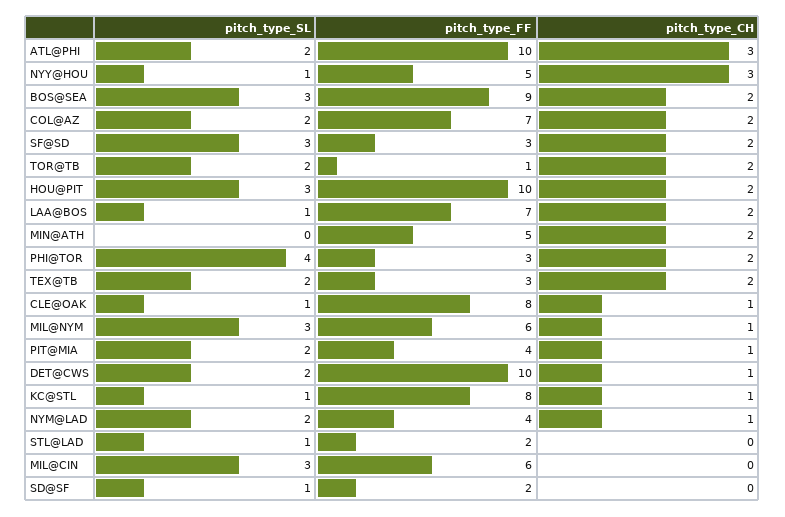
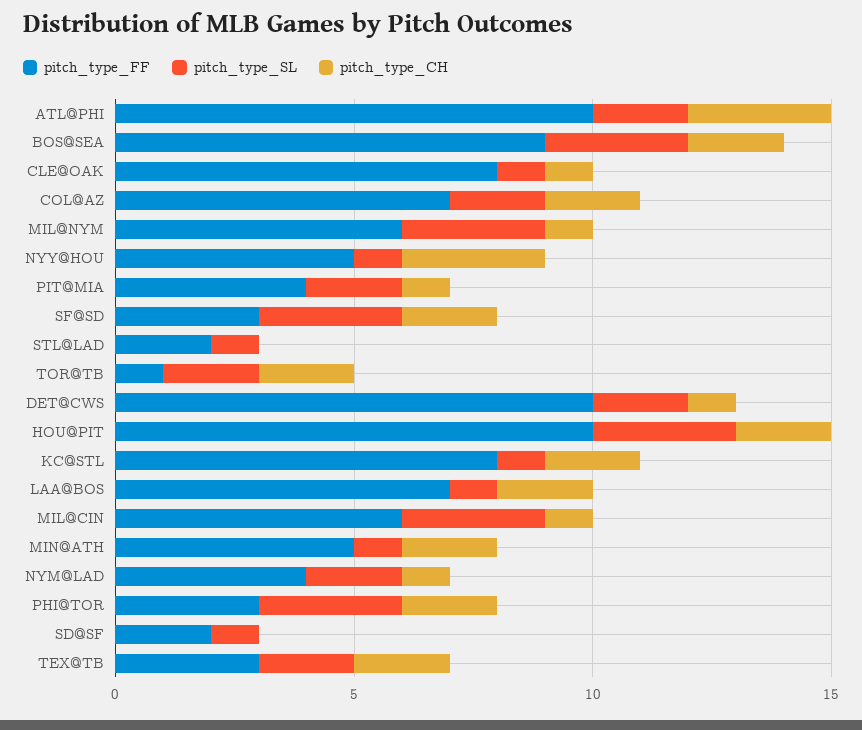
pitch_type_SL, MIN@ATH: 0 -> 1
pitch_type_SL, PHI@TOR: 4 -> 3
pitch_type_CH, KC@STL: 1 -> 2
pitch_type_CH, MIL@CIN: 0 -> 1

